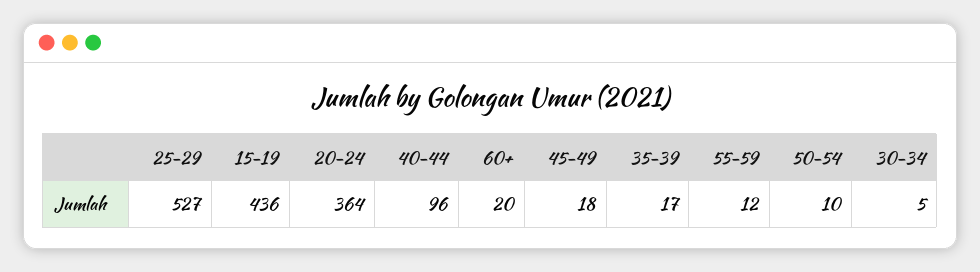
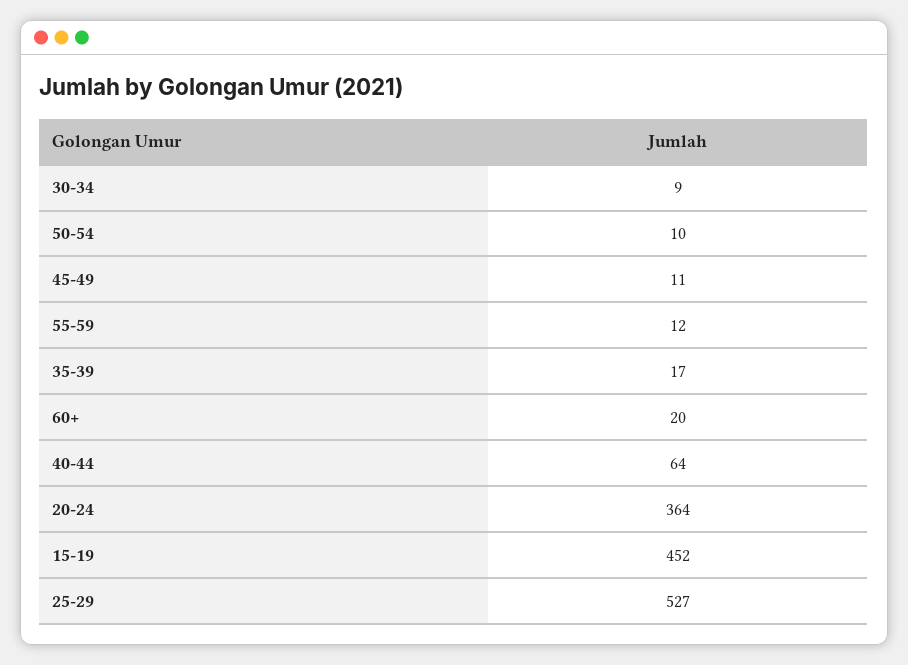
15-19: 436 -> 452
40-44: 96 -> 64
45-49: 18 -> 11
30-34: 5 -> 9

